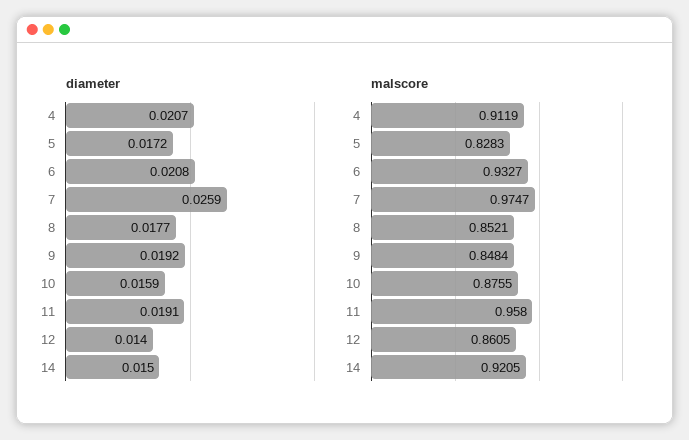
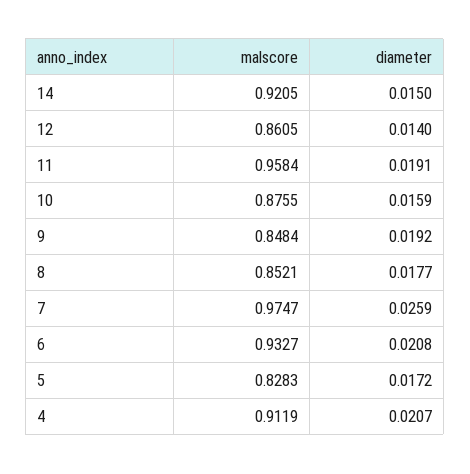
malscore, 11: 0.958 -> 0.9584

